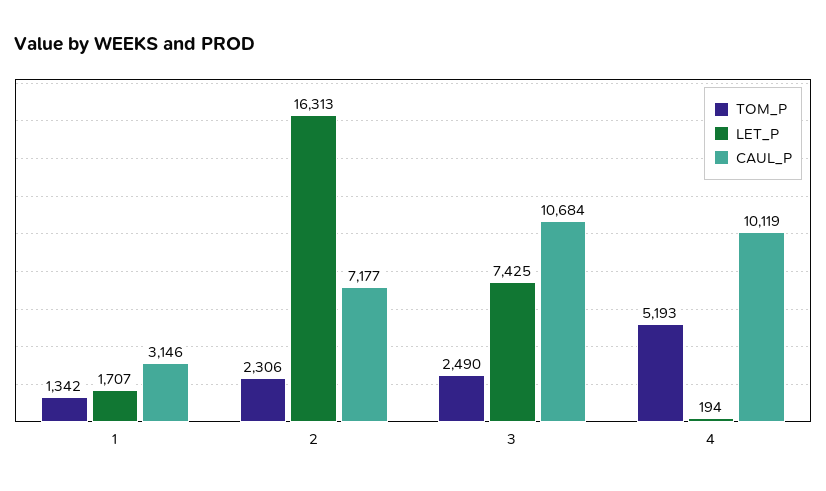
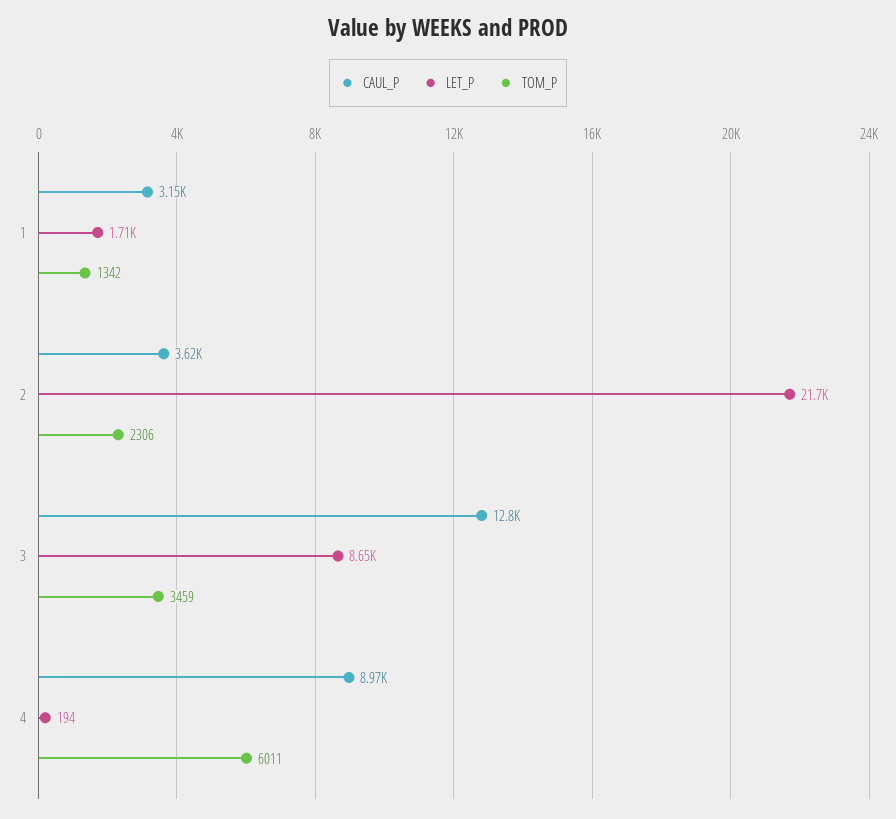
LET_P, 2: 16313 -> 21700
CAUL_P, 2: 7177 -> 3620
TOM_P, 3: 2490 -> 3459
LET_P, 3: 7425 -> 8650
CAUL_P, 3: 10684 -> 12800
TOM_P, 4: 5193 -> 6011
CAUL_P, 4: 10119 -> 8970

